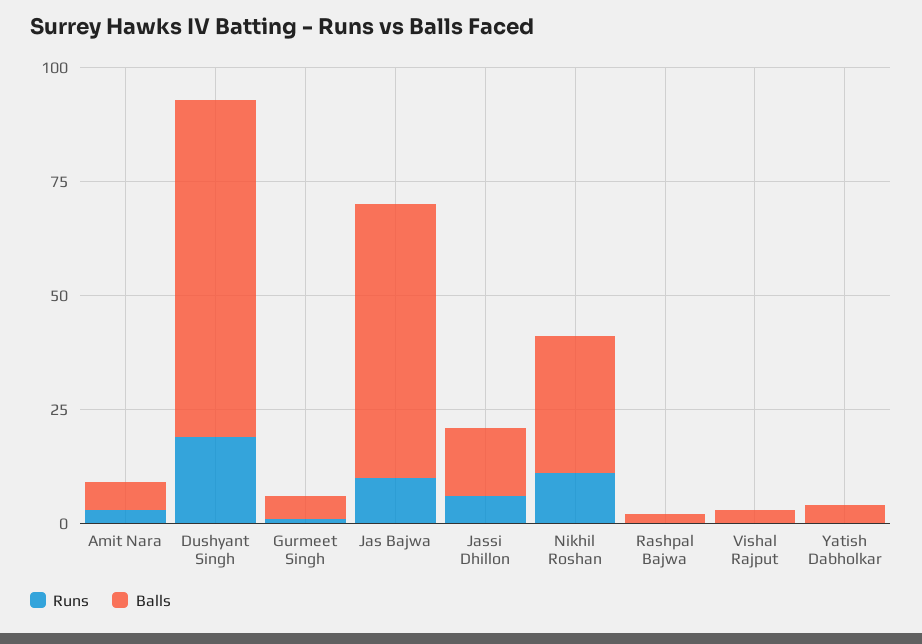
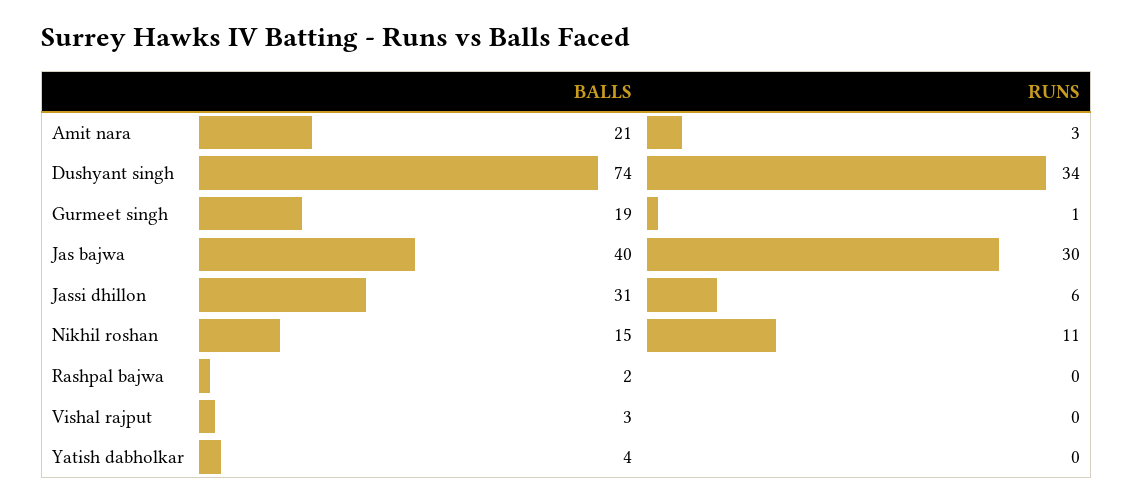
Balls, Amit Nara: 5 -> 21
Runs, Dushyant Singh: 20 -> 34
Balls, Gurmeet Singh: 5 -> 19
Runs, Jas Bajwa: 10 -> 30
Balls, Jas Bajwa: 60 -> 40
Balls, Jassi Dhillon: 15 -> 31
Balls, Nikhil Roshan: 30 -> 15

